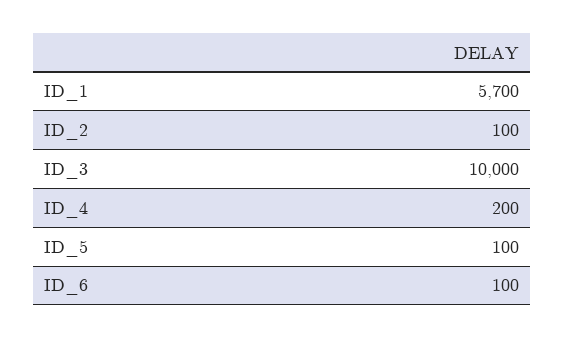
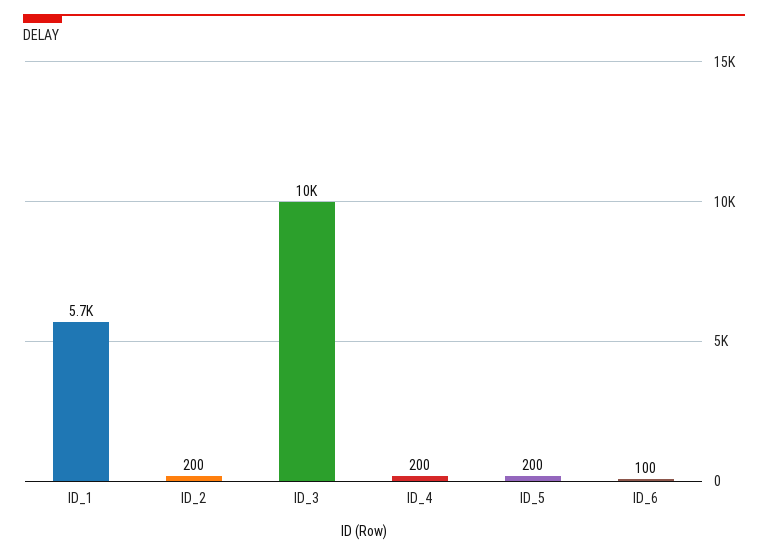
ID_2: 100 -> 200
ID_5: 100 -> 200

